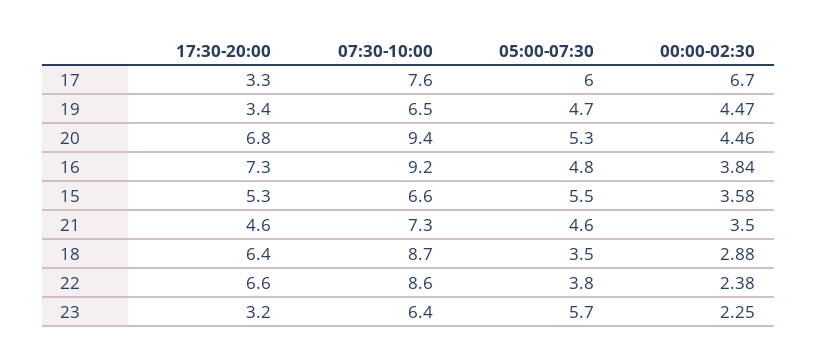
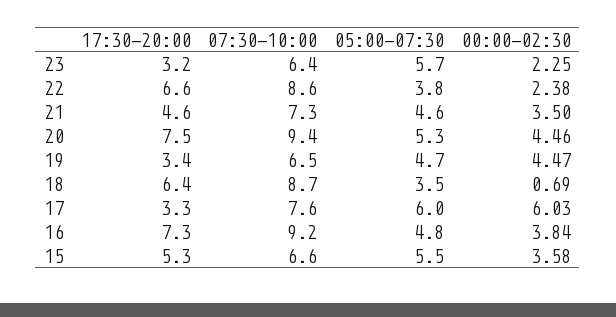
00:00-02:30, 17: 6.7 -> 6.03
17:30-20:00, 20: 6.8 -> 7.5
00:00-02:30, 18: 2.88 -> 0.69

